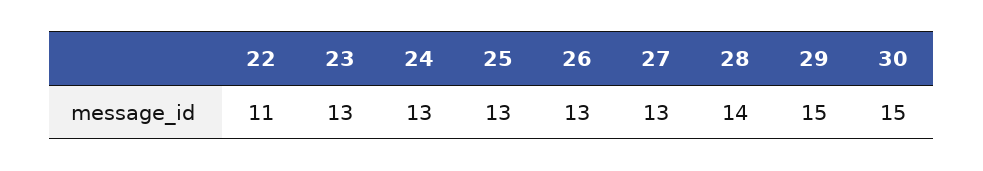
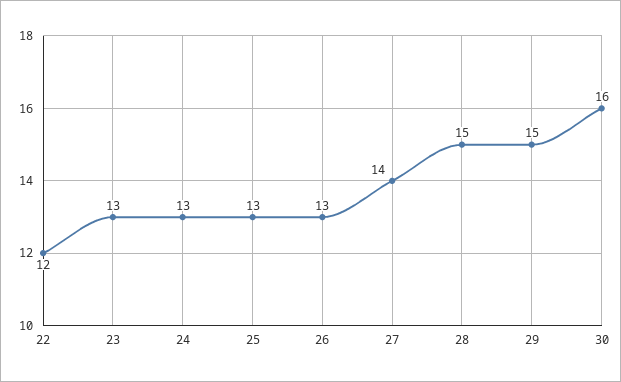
22: 11 -> 12
27: 13 -> 14
28: 14 -> 15
30: 15 -> 16

